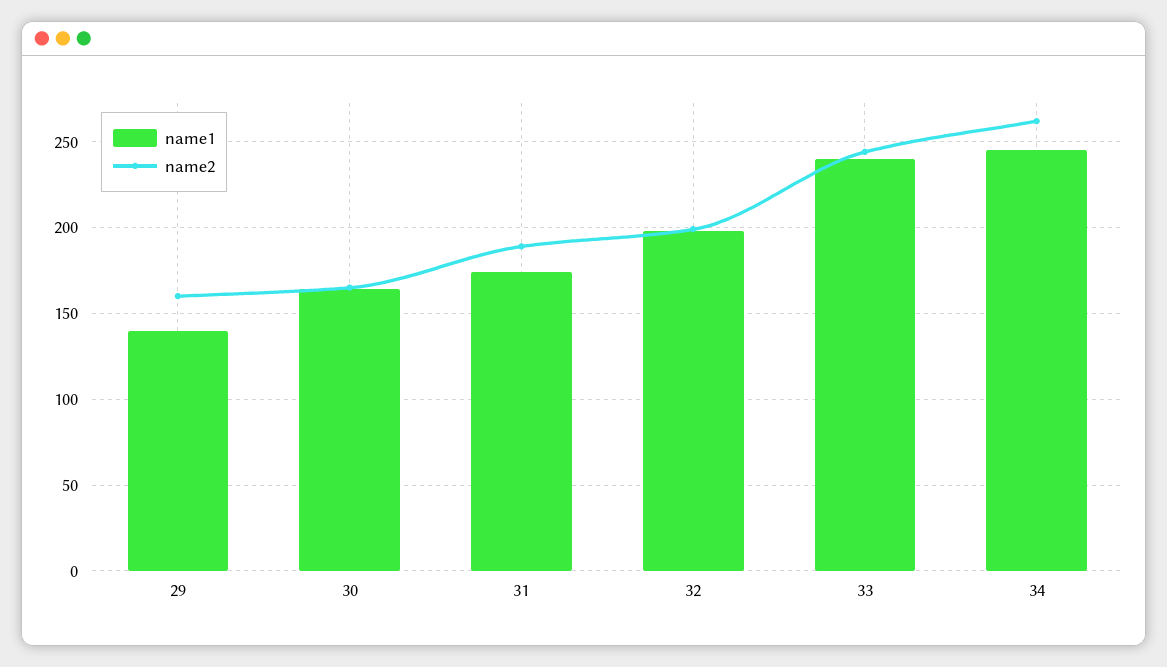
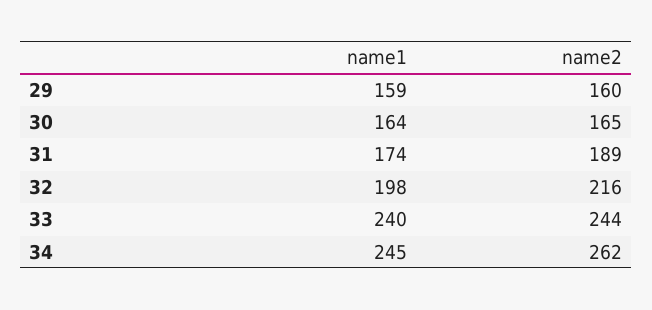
name1, 29: 140 -> 159
name2, 32: 200 -> 216

